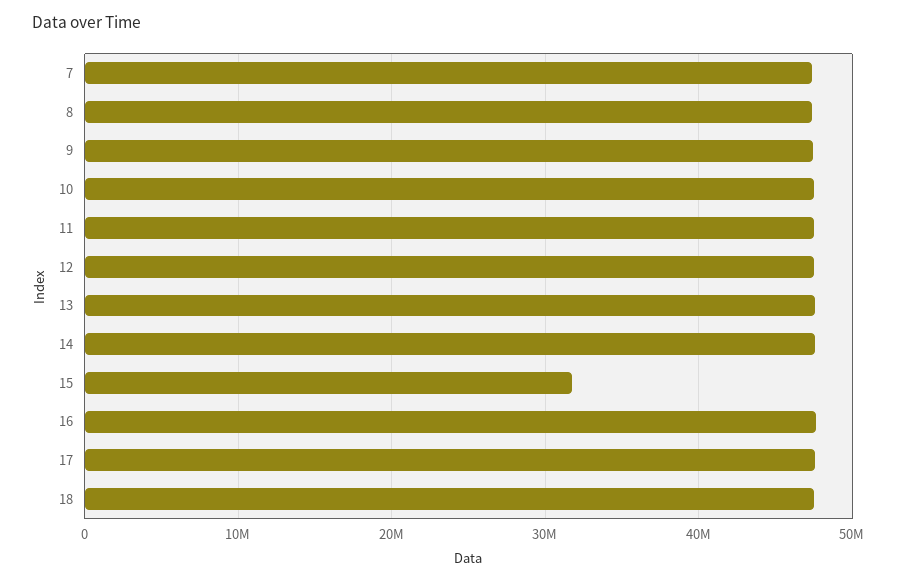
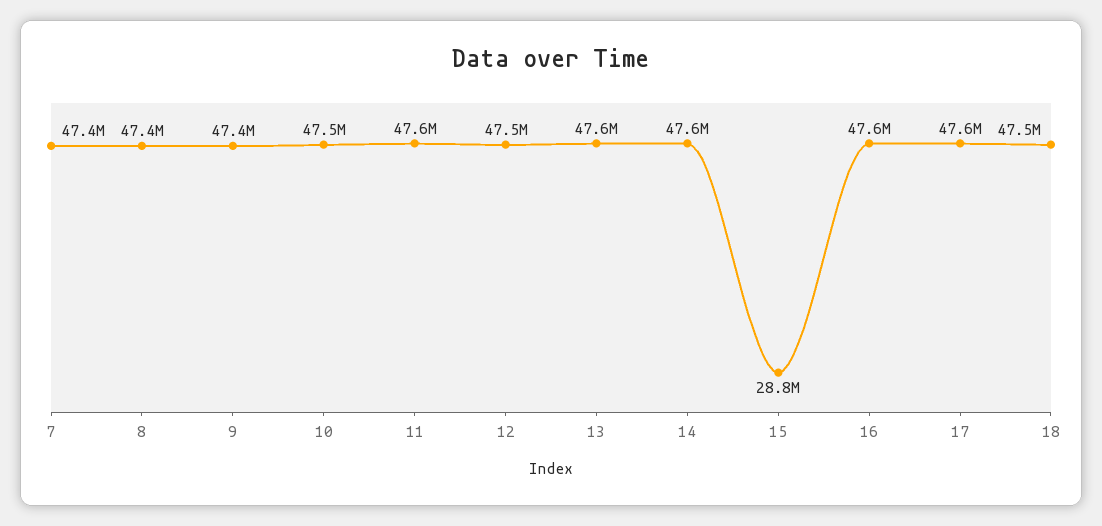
15: 32000000 -> 28800000

